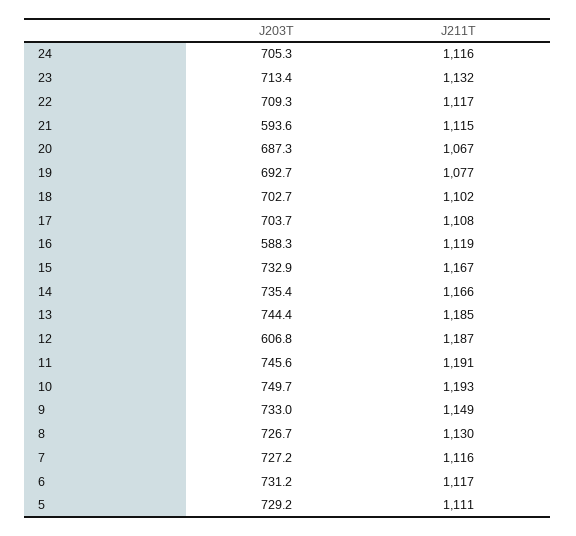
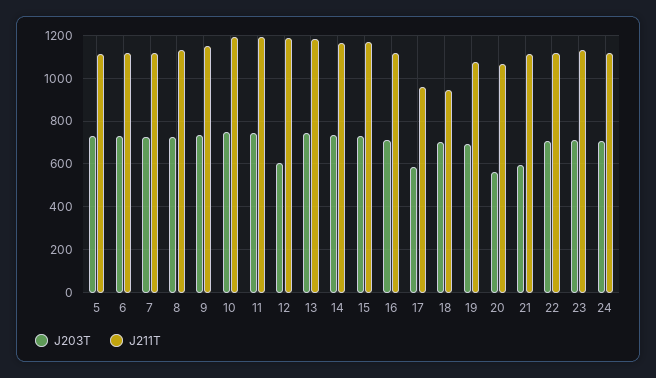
J203T, 20: 687.3 -> 550
J211T, 18: 1102 -> 950
J203T, 17: 703.7 -> 600
J211T, 17: 1108 -> 950
J203T, 16: 588.3 -> 700

